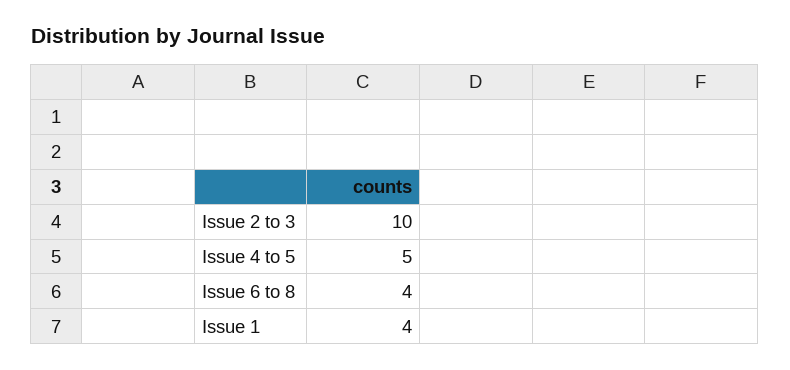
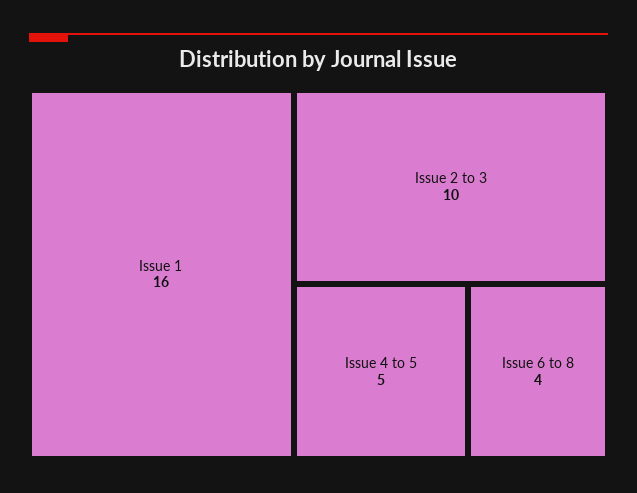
Issue 1: 4 -> 16

